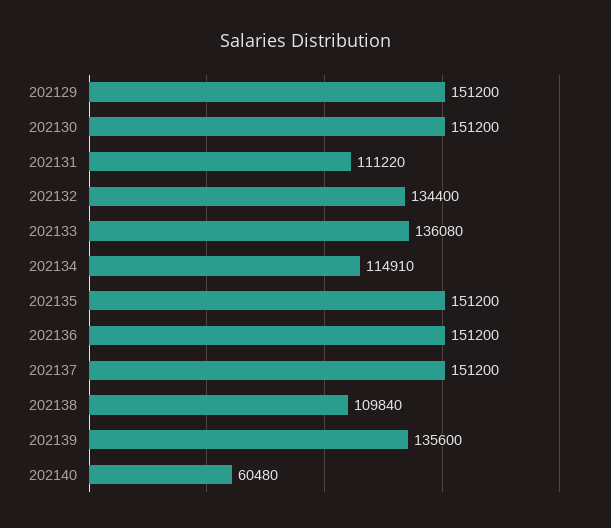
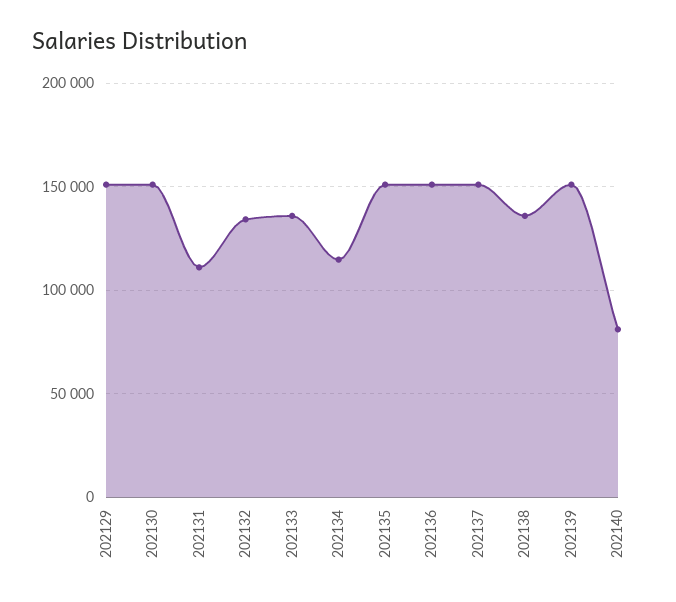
202138: 109840 -> 135000
202139: 135600 -> 150000
202140: 60480 -> 80000

